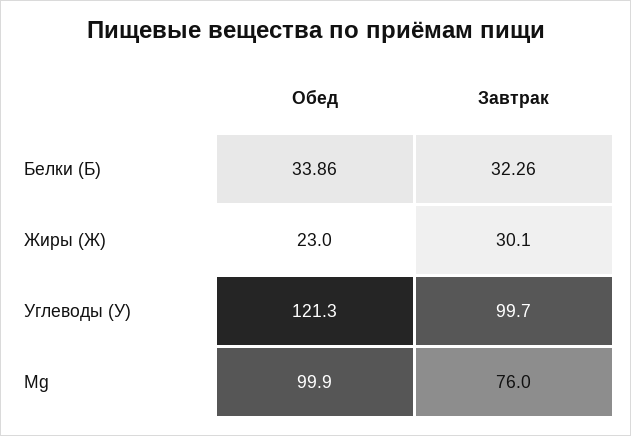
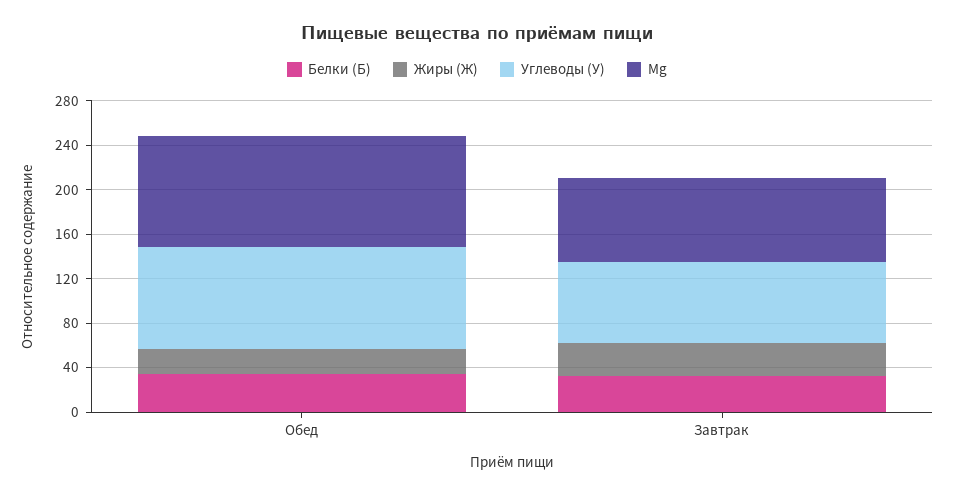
Углеводы (У), Обед: 121.3 -> 90
Углеводы (У), Завтрак: 99.7 -> 70

